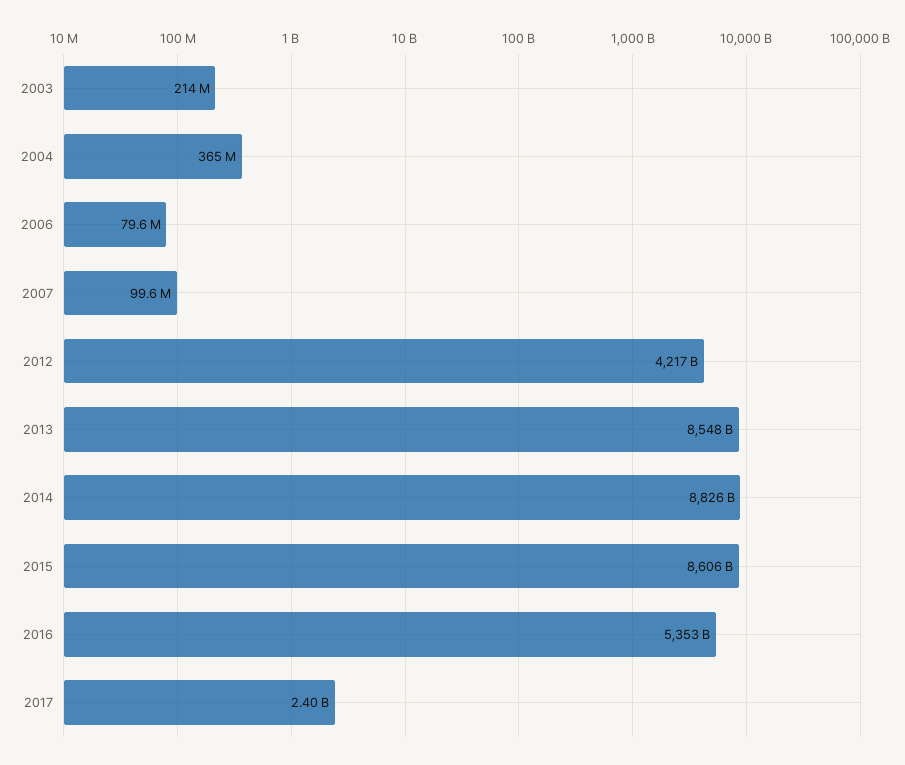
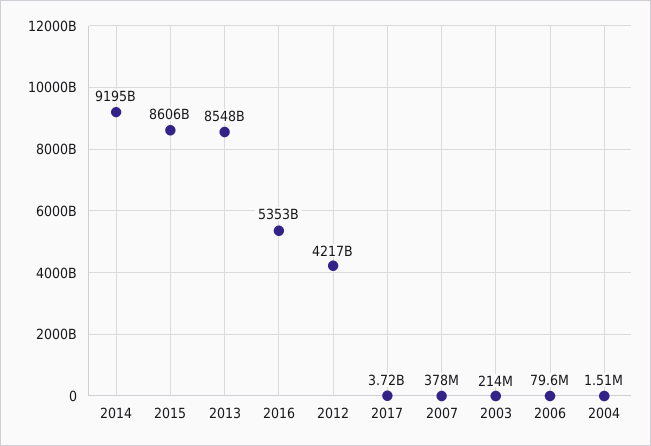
2004: 365000000 -> 1510000
2007: 99600000 -> 378000000
2014: 8826000000000 -> 9195000000000
2017: 2400000000 -> 3720000000

